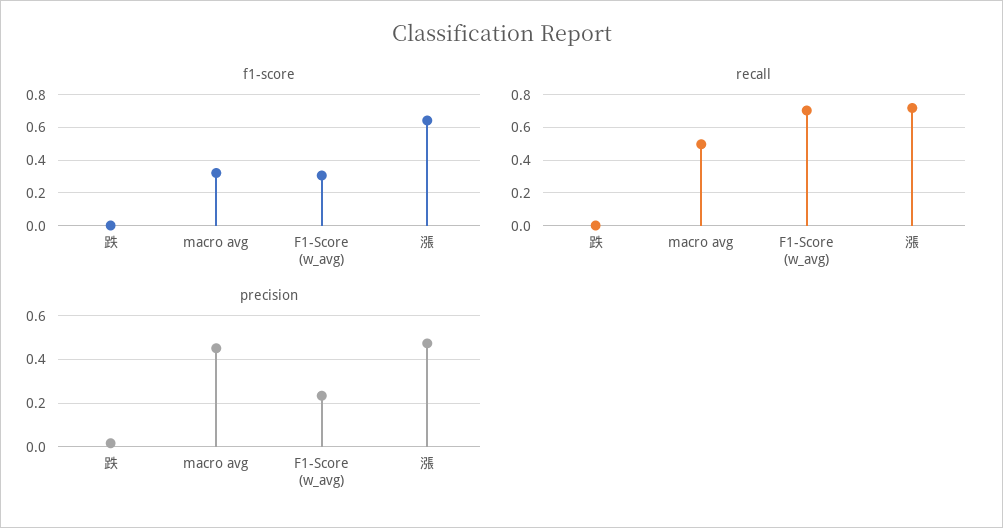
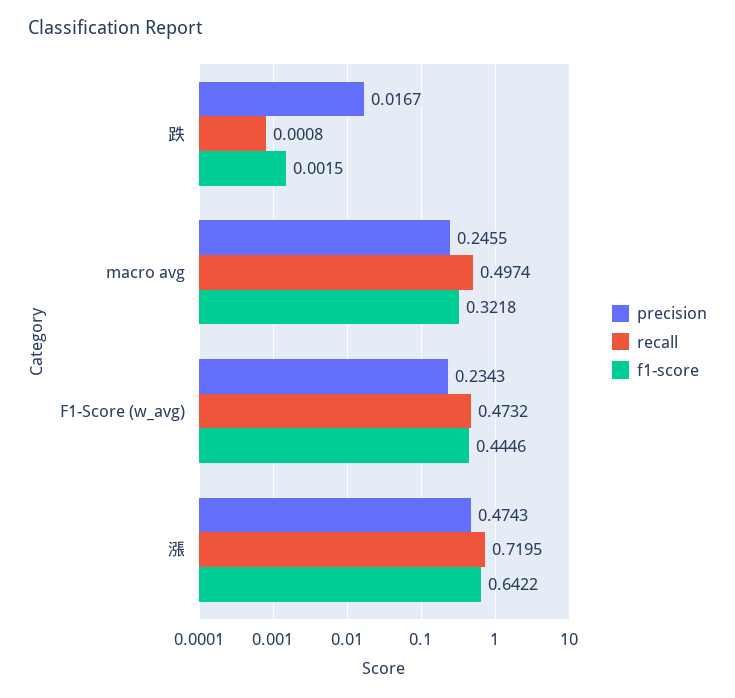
f1-score, F1-Score (w_avg): 0.3 -> 0.4446
recall, F1-Score (w_avg): 0.7 -> 0.4732
precision, macro avg: 0.45 -> 0.2455

